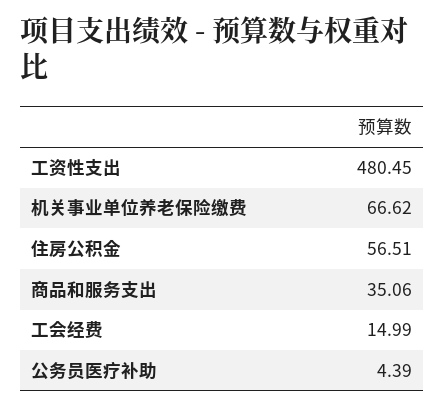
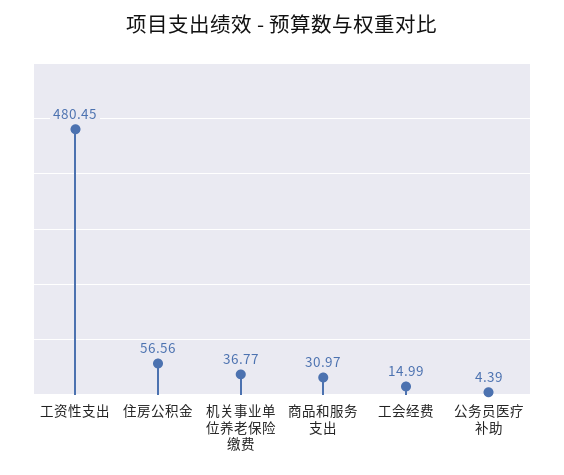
机关事业单位养老保险缴费: 66.62 -> 36.77
住房公积金: 56.51 -> 56.56
商品和服务支出: 35.06 -> 30.97

